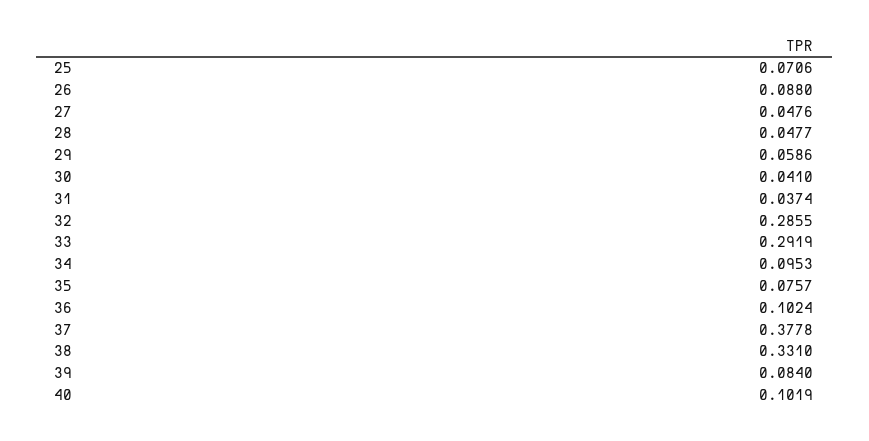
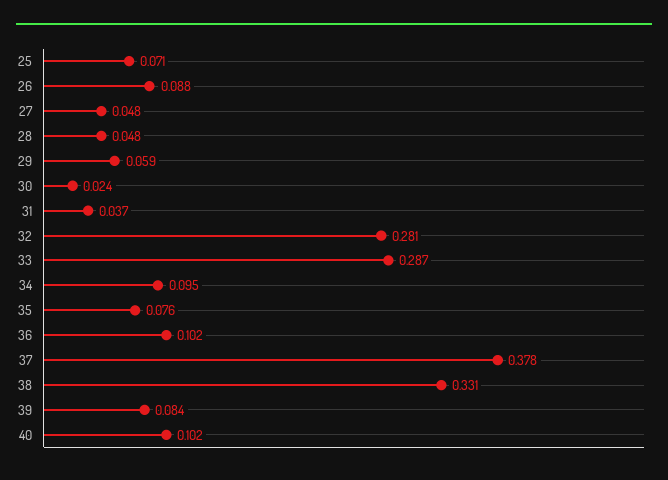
30: 0.041 -> 0.024
32: 0.2855 -> 0.281
33: 0.2919 -> 0.287

